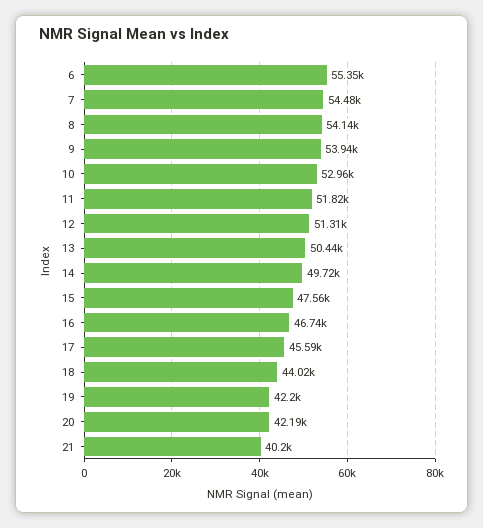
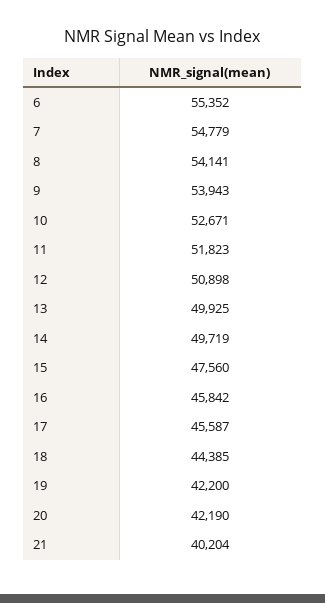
7: 54480 -> 54779
10: 52960 -> 52671
12: 51310 -> 50898
13: 50440 -> 49925
16: 46740 -> 45842
18: 44020 -> 44385

